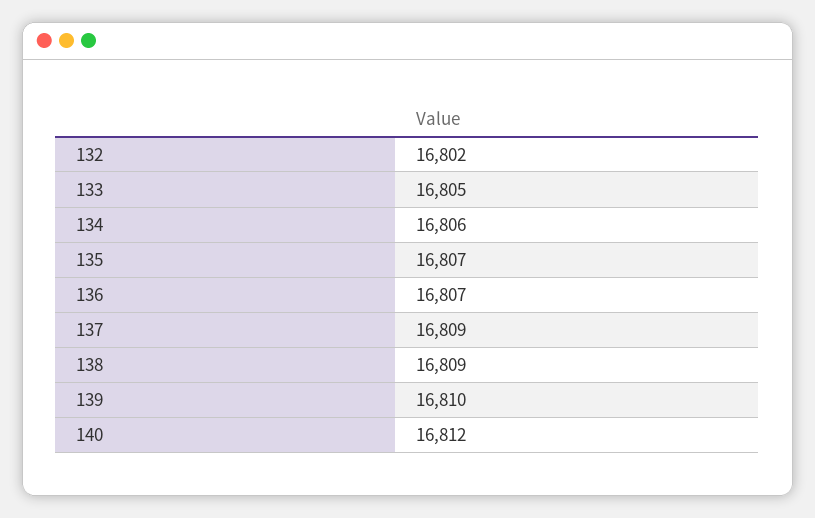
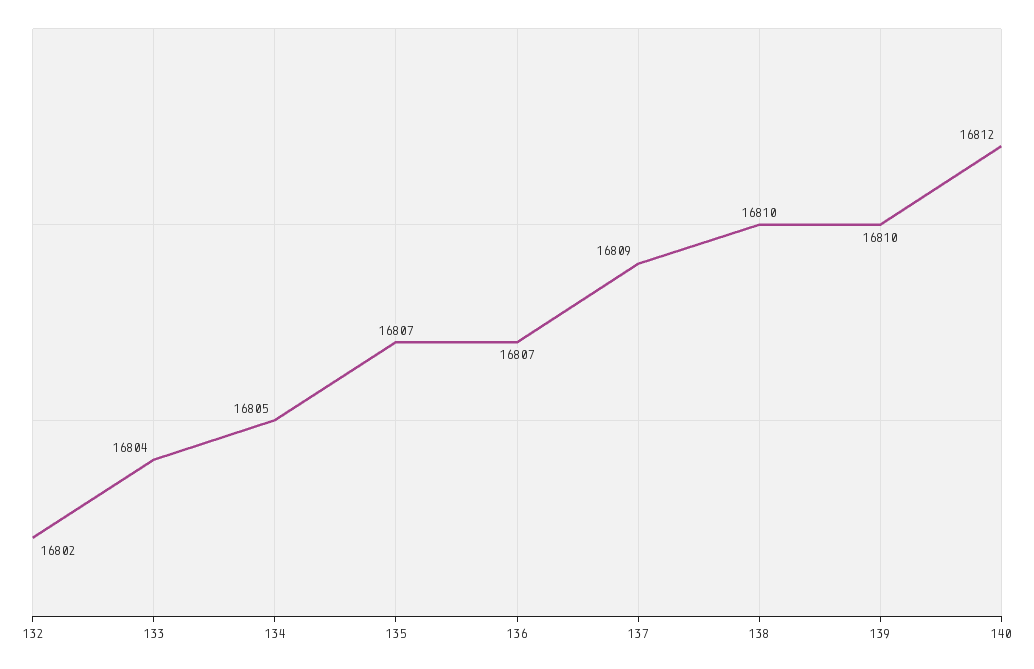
133: 16805 -> 16804
134: 16806 -> 16805
138: 16809 -> 16810

